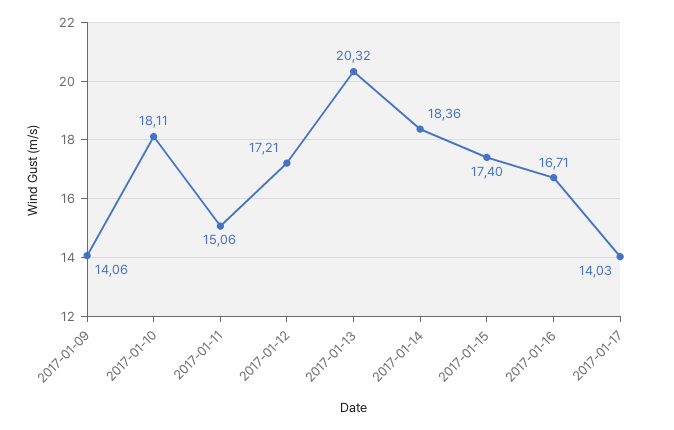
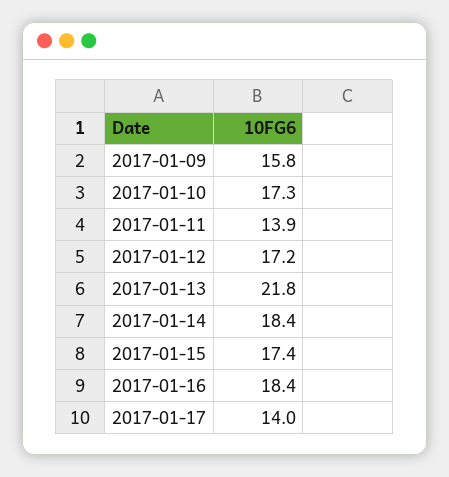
2017-01-09: 14.06 -> 15.8
2017-01-10: 18.11 -> 17.3
2017-01-11: 15.06 -> 13.9
2017-01-13: 20.32 -> 21.8
2017-01-16: 16.71 -> 18.4

